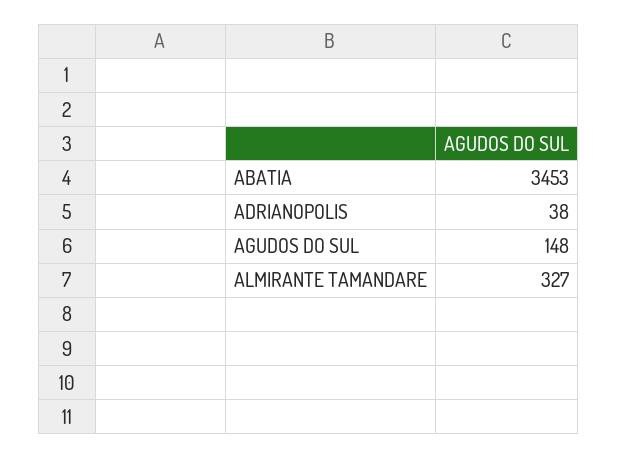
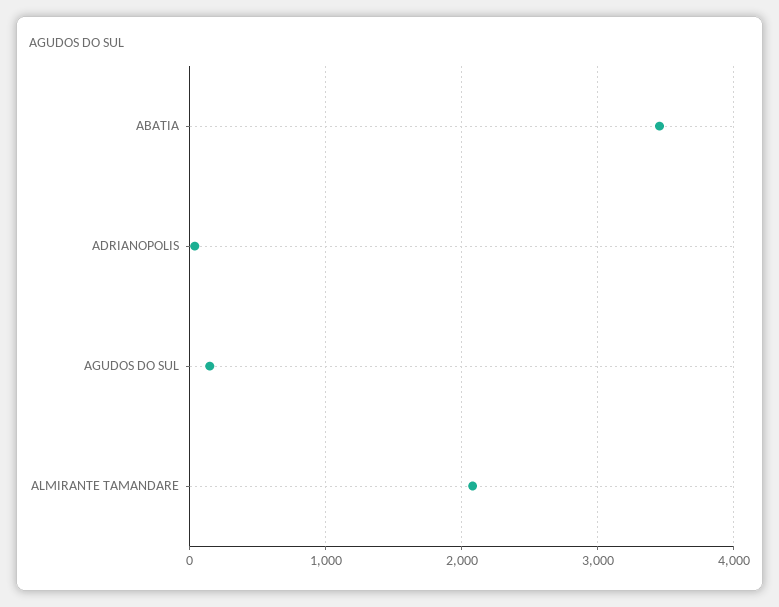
ALMIRANTE TAMANDARE: 327 -> 2100

